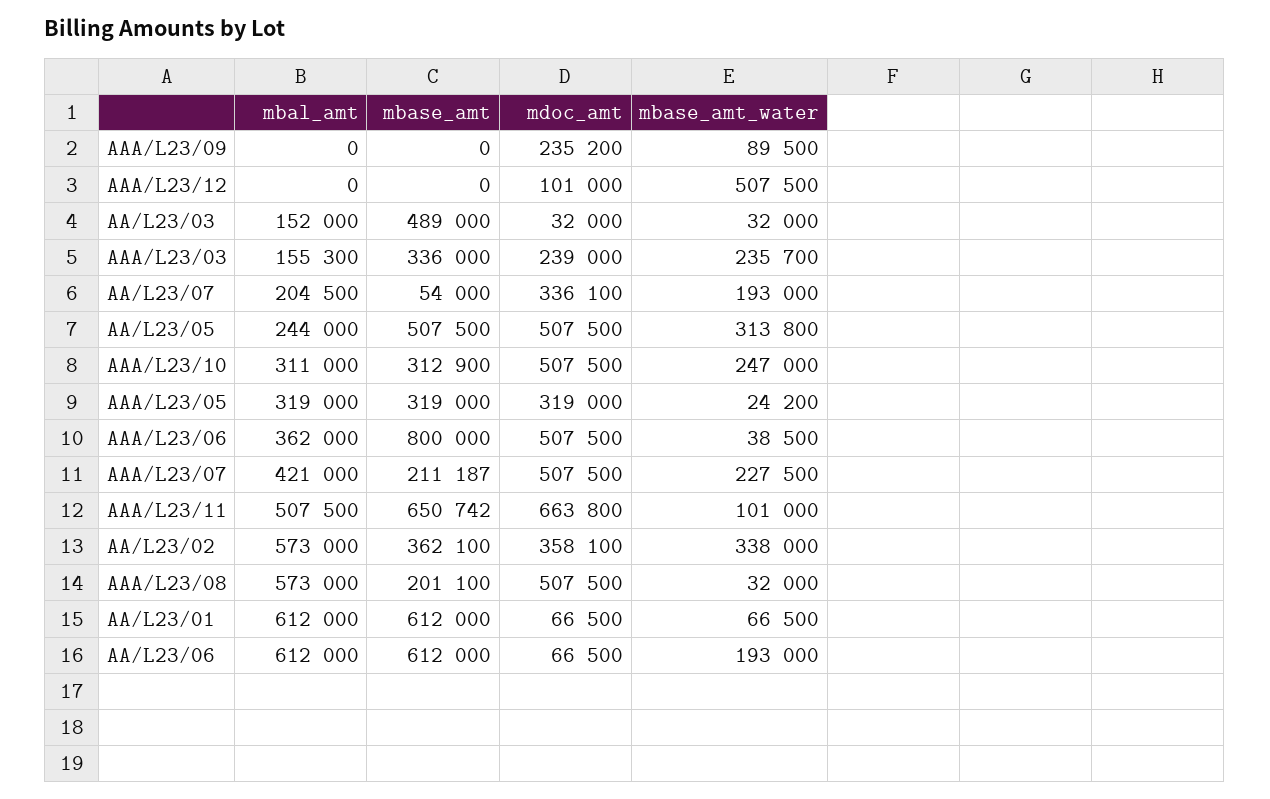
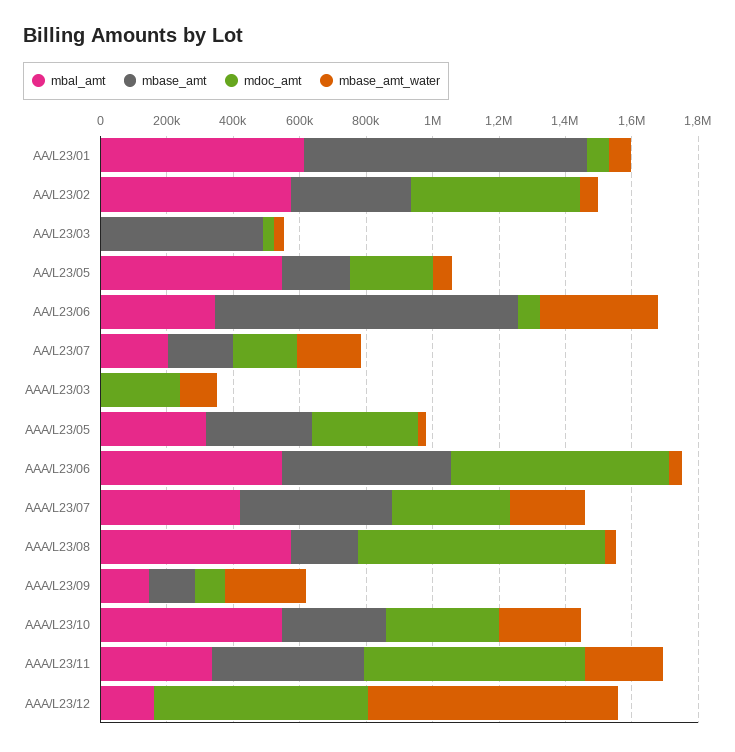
mbal_amt, AAA/L23/09: 0 -> 150000
mbase_amt, AAA/L23/09: 0 -> 150000
mdoc_amt, AAA/L23/09: 235200 -> 100000
mbase_amt_water, AAA/L23/09: 89500 -> 250000
mbal_amt, AAA/L23/12: 0 -> 150000
mdoc_amt, AAA/L23/12: 101000 -> 650000
mbase_amt_water, AAA/L23/12: 507500 -> 750000
mbal_amt, AA/L23/03: 152000 -> 0
mbal_amt, AAA/L23/03: 155300 -> 0
mbase_amt, AAA/L23/03: 336000 -> 0
mbase_amt_water, AAA/L23/03: 235700 -> 100000
mbase_amt, AA/L23/07: 54000 -> 200000
mdoc_amt, AA/L23/07: 336100 -> 200000
mbal_amt, AA/L23/05: 244000 -> 550000
mbase_amt, AA/L23/05: 507500 -> 200000
mdoc_amt, AA/L23/05: 507500 -> 250000
mbase_amt_water, AA/L23/05: 313800 -> 50000
mbal_amt, AAA/L23/10: 311000 -> 550000
mdoc_amt, AAA/L23/10: 507500 -> 350000
mbal_amt, AAA/L23/06: 362000 -> 550000
mbase_amt, AAA/L23/06: 800000 -> 500000
mdoc_amt, AAA/L23/06: 507500 -> 650000
mbase_amt, AAA/L23/07: 211187 -> 450000
mdoc_amt, AAA/L23/07: 507500 -> 350000
mbal_amt, AAA/L23/11: 507500 -> 350000
mbase_amt, AAA/L23/11: 650742 -> 450000
mbase_amt_water, AAA/L23/11: 101000 -> 250000
mdoc_amt, AA/L23/02: 358100 -> 500000
mbase_amt_water, AA/L23/02: 338000 -> 50000
mdoc_amt, AAA/L23/08: 507500 -> 750000
mbase_amt, AA/L23/01: 612000 -> 850000
mbal_amt, AA/L23/06: 612000 -> 350000
mbase_amt, AA/L23/06: 612000 -> 900000
mbase_amt_water, AA/L23/06: 193000 -> 350000

